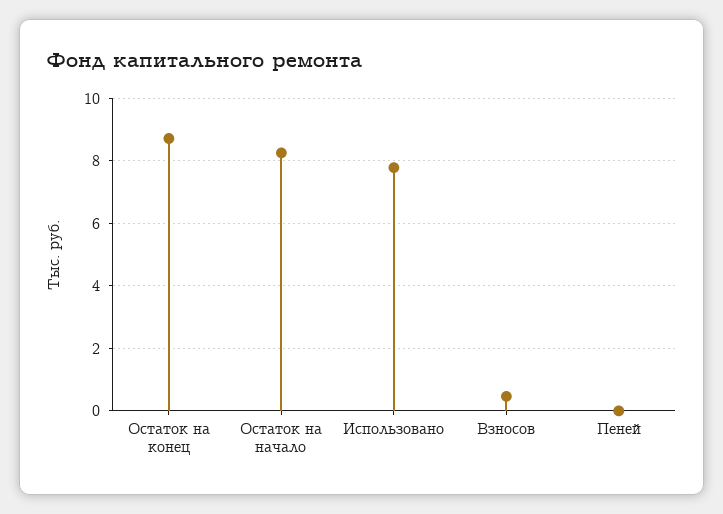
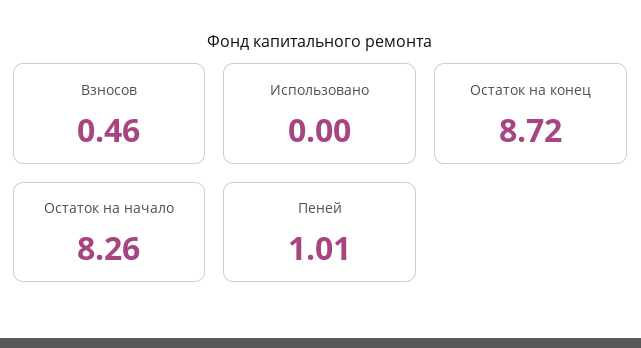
Использовано: 7.8 -> 0
Пеней: 0 -> 1.01

